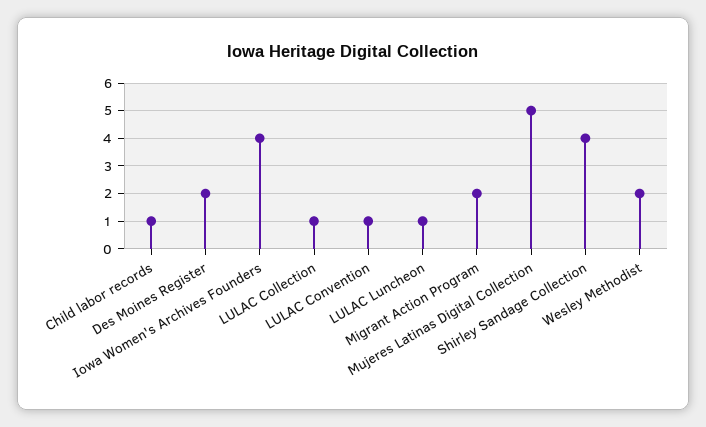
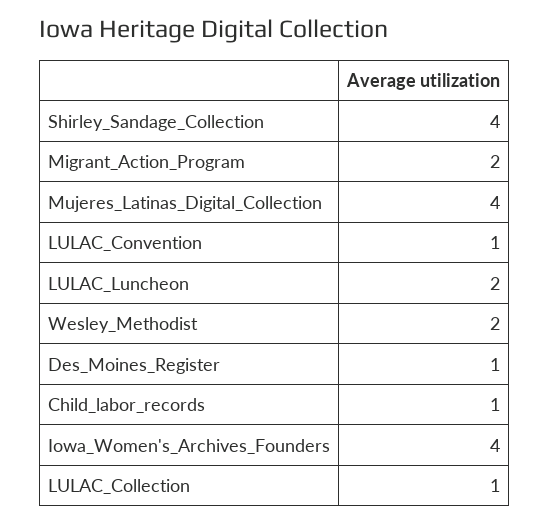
Des Moines Register: 2 -> 1
LULAC Luncheon: 1 -> 2
Mujeres Latinas Digital Collection: 5 -> 4

